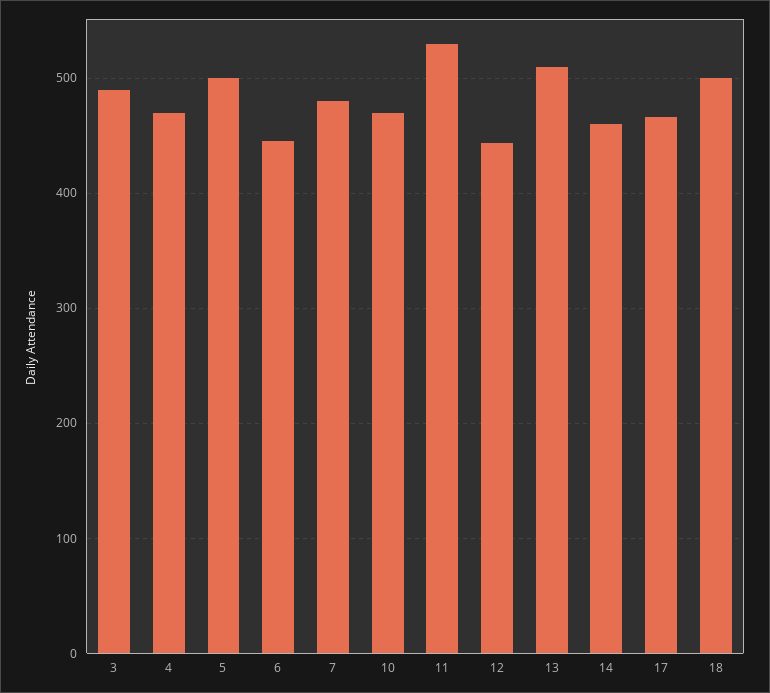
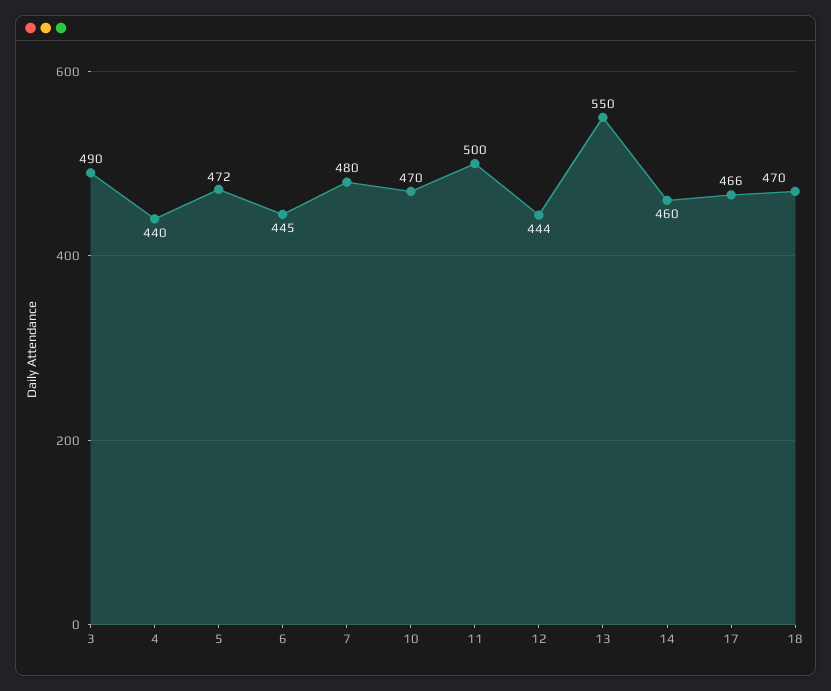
4: 470 -> 440
5: 500 -> 472
11: 530 -> 500
13: 510 -> 550
18: 500 -> 470

